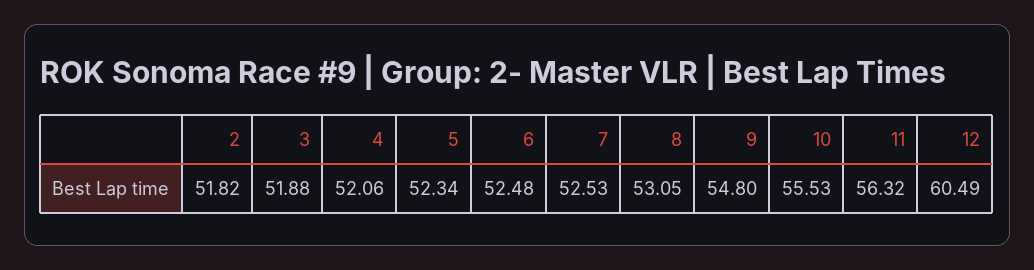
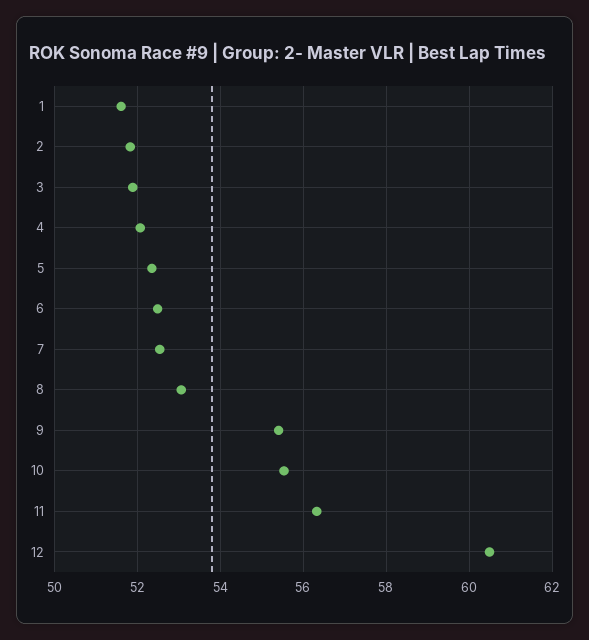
9: 54.8 -> 55.4
1: none -> 51.6

